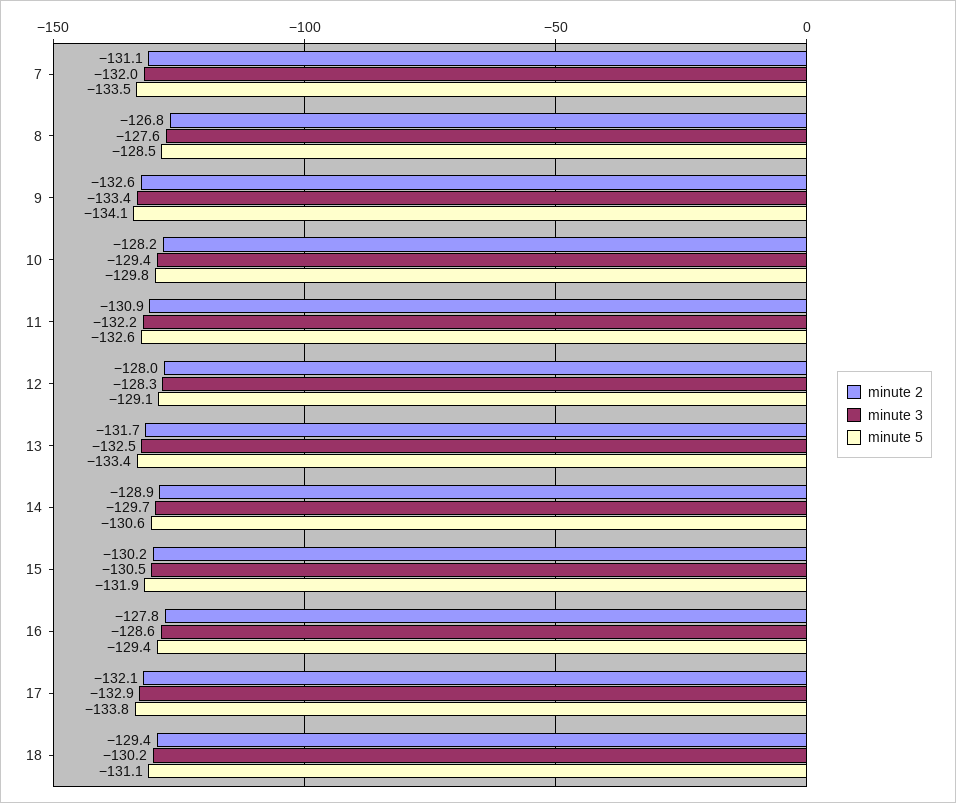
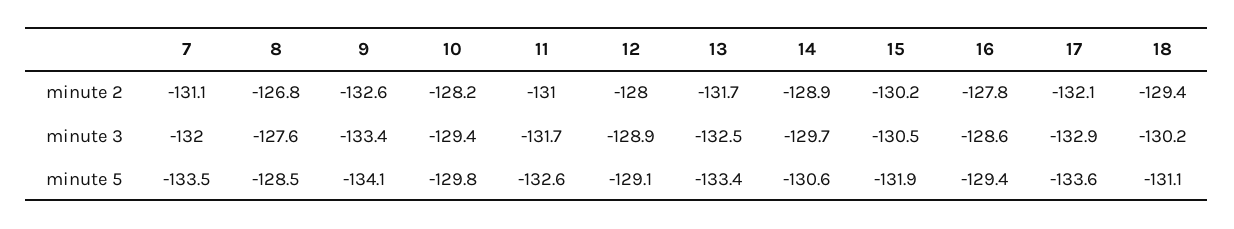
minute 2, 11: -130.9 -> -131
minute 3, 11: -132.2 -> -131.7
minute 3, 12: -128.3 -> -128.9
minute 5, 17: -133.8 -> -133.6

